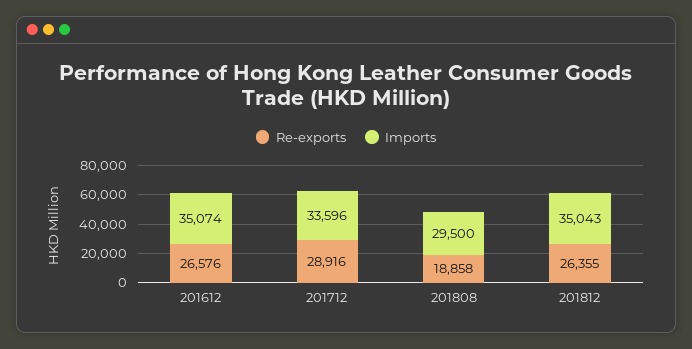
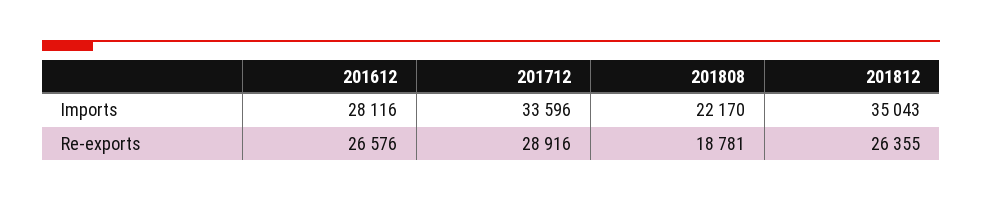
Imports, 201612: 35074 -> 28116
Re-exports, 201808: 18858 -> 18781
Imports, 201808: 29500 -> 22170

